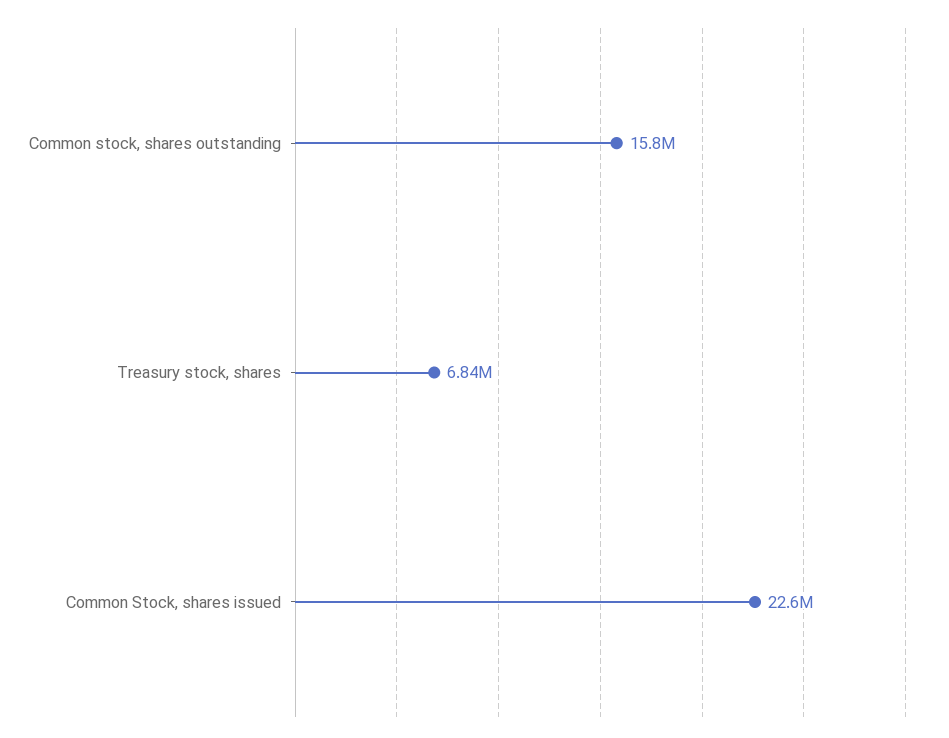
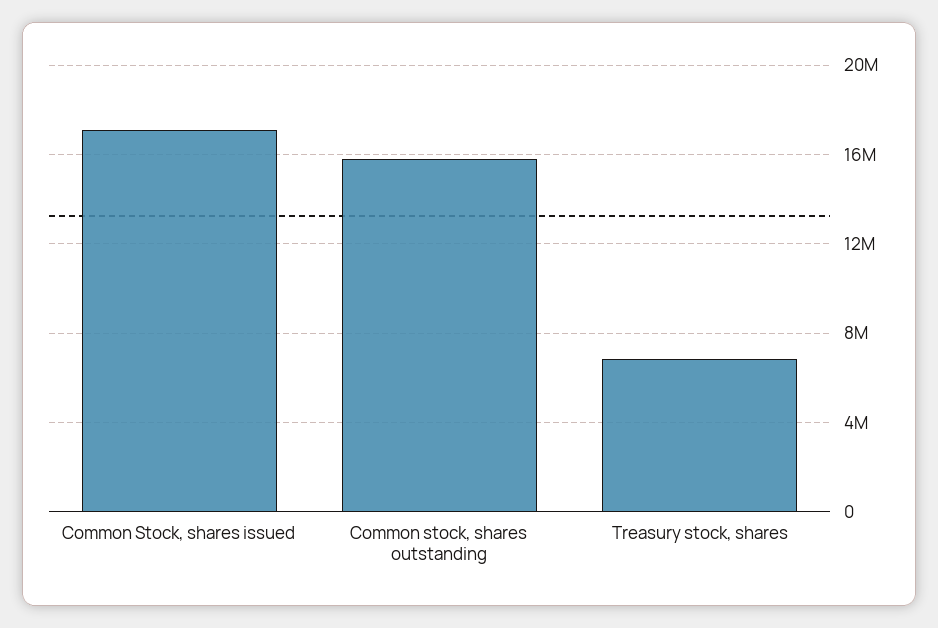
Common Stock, shares issued: 22600000 -> 17000000

